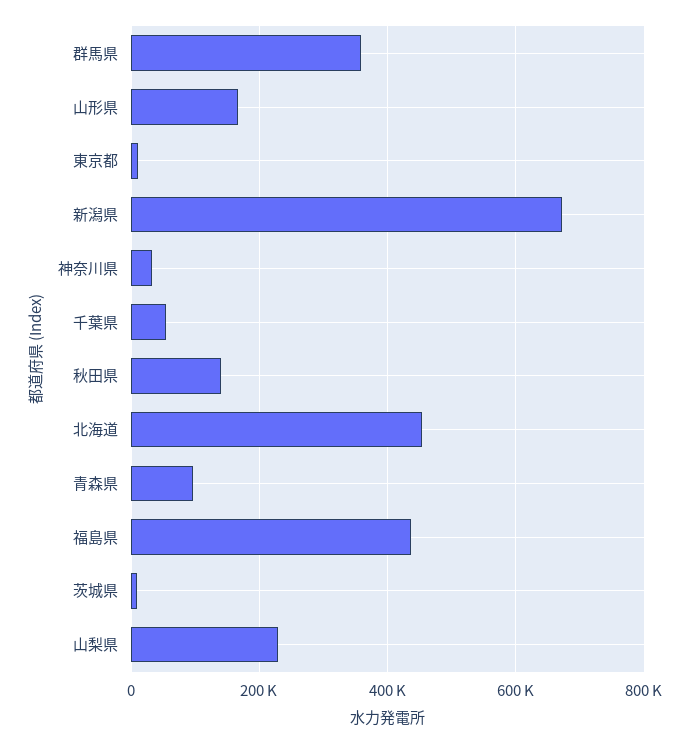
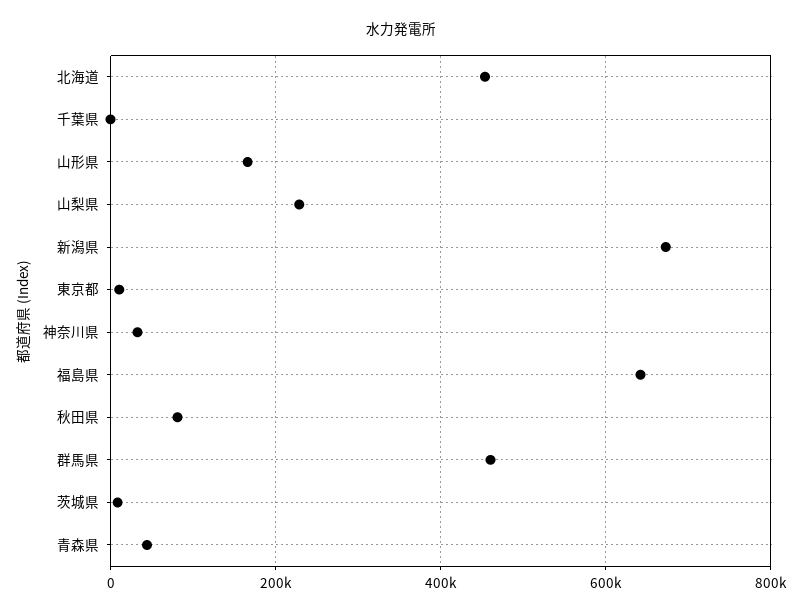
群馬県: 360000 -> 460000
千葉県: 60000 -> 0
秋田県: 140000 -> 80000
青森県: 100000 -> 40000
福島県: 440000 -> 640000

